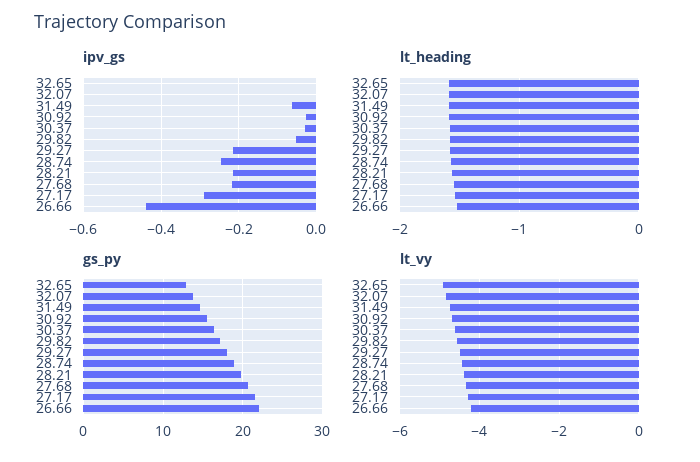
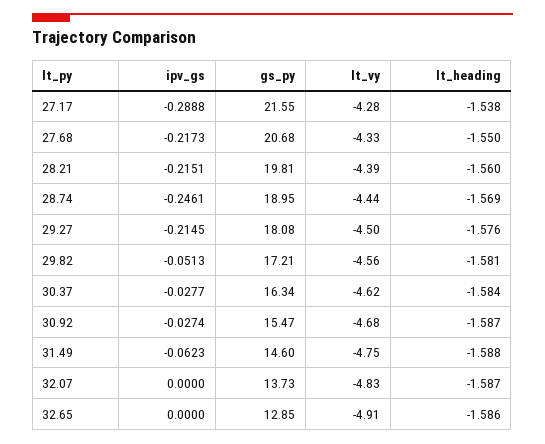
ipv_gs, 26.66: -0.44 -> none
lt_heading, 26.66: -1.5 -> none
gs_py, 26.66: 22 -> none
lt_vy, 26.66: -4.2 -> none

